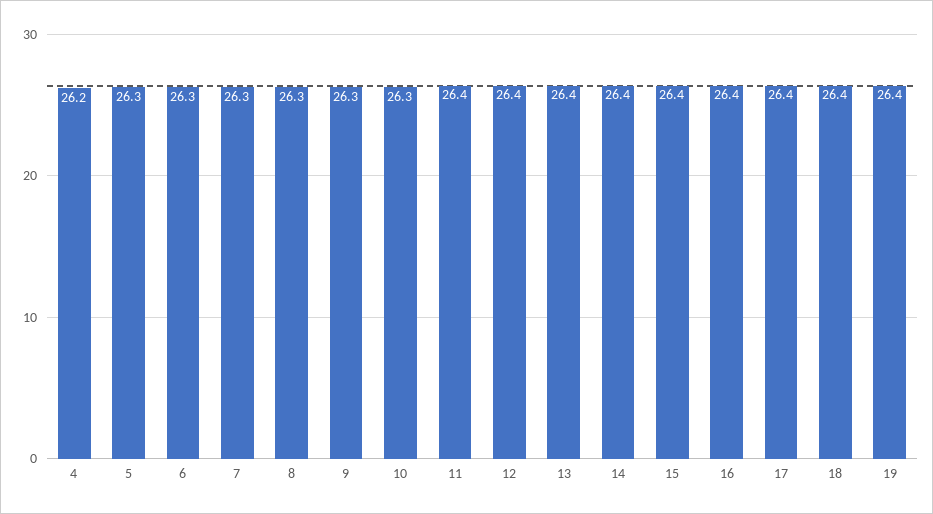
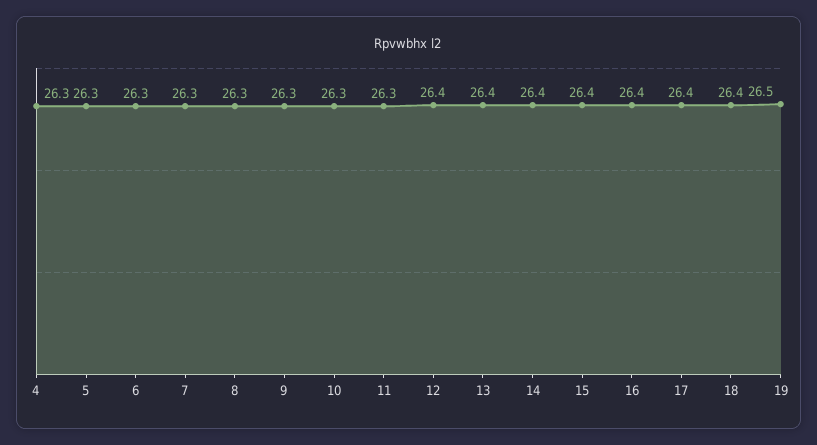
4: 26.2 -> 26.3
11: 26.4 -> 26.3
19: 26.4 -> 26.5

